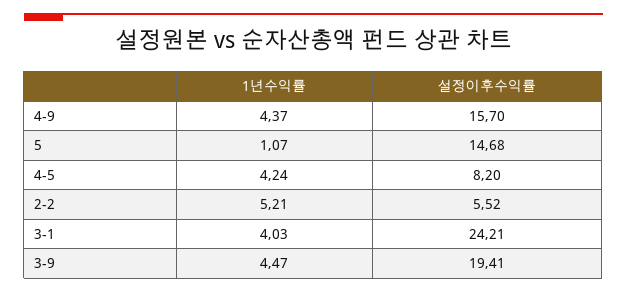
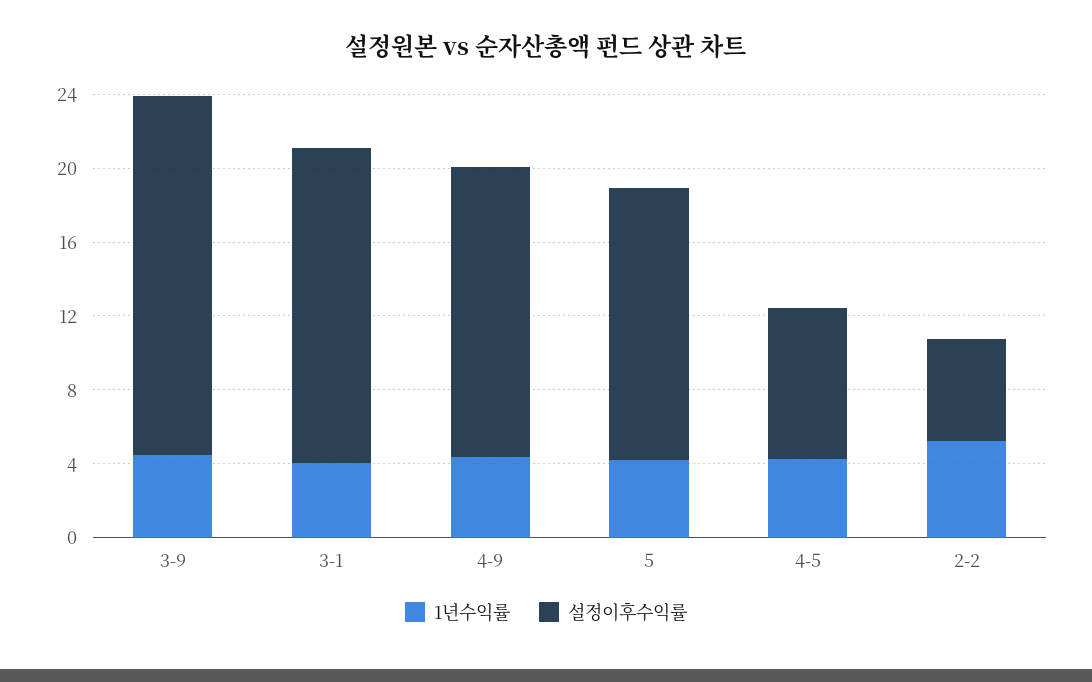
1년수익률, 5: 1.07 -> 4
설정이후수익률, 3-1: 24.21 -> 17

